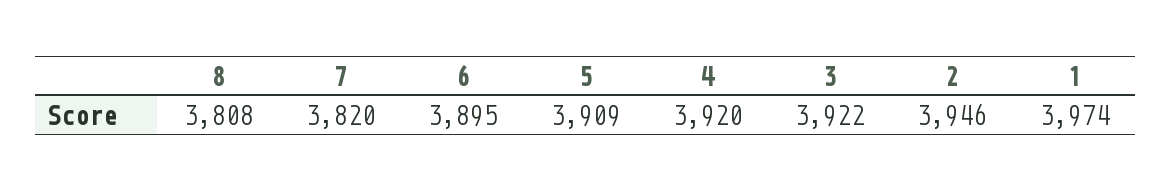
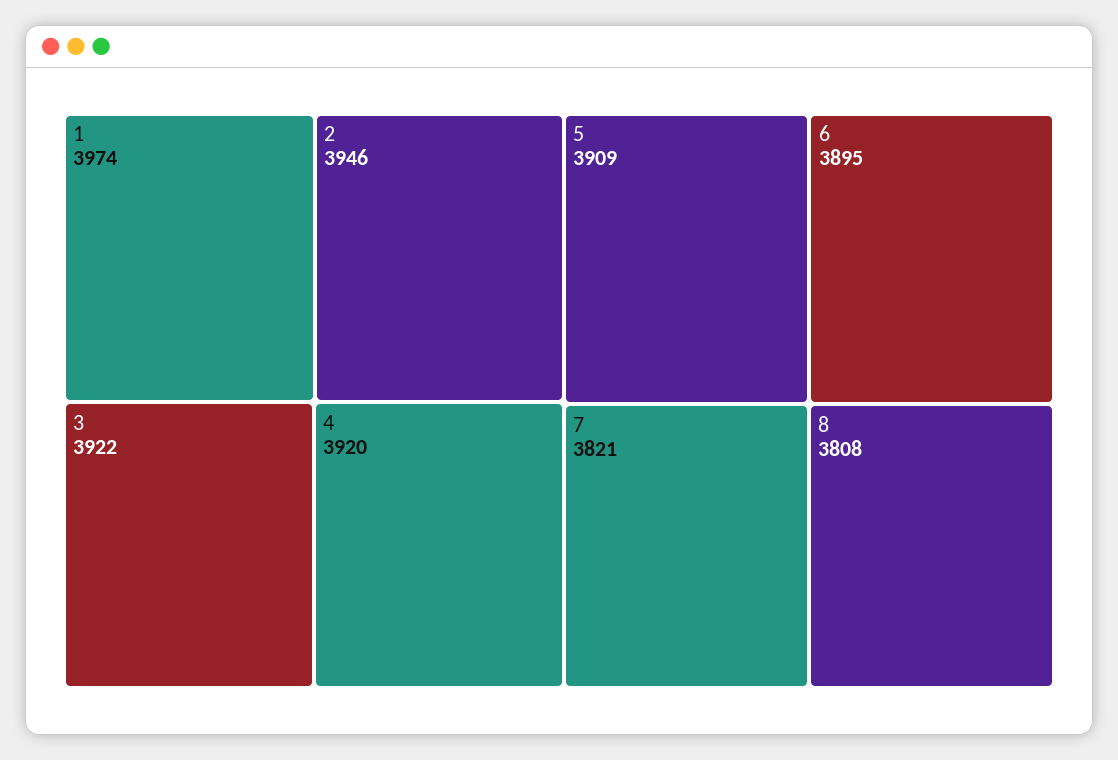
7: 3820 -> 3821

